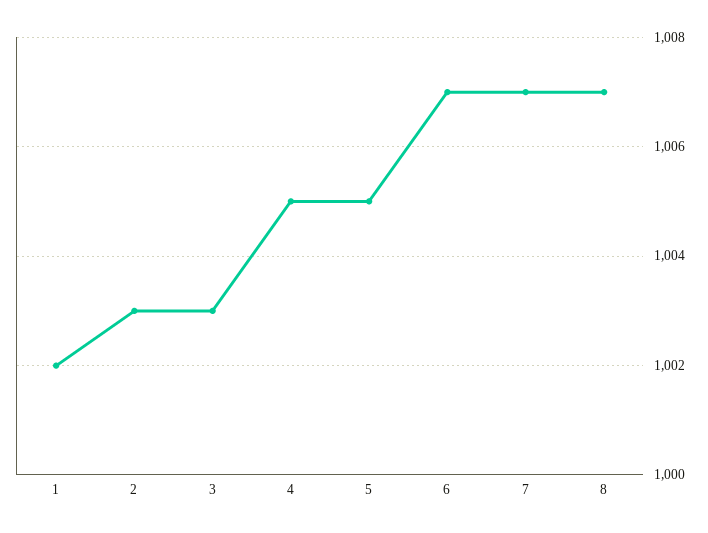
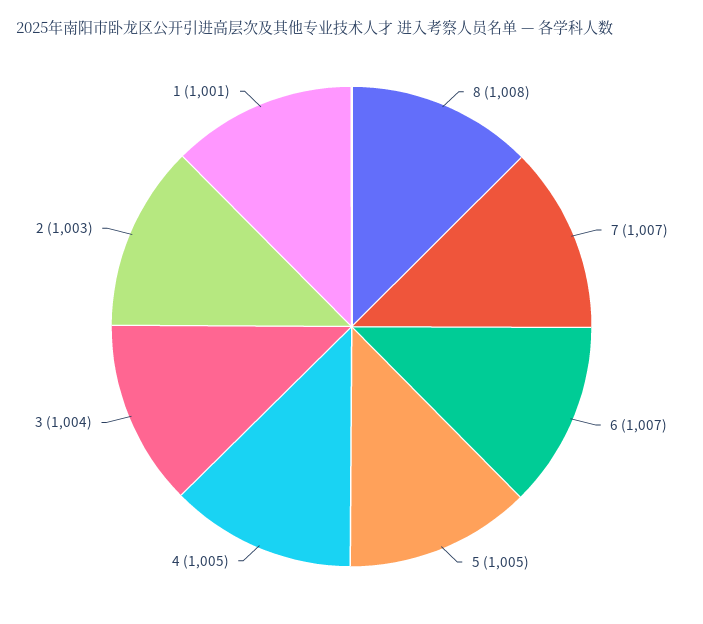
1: 1002 -> 1001
3: 1003 -> 1004
8: 1007 -> 1008

